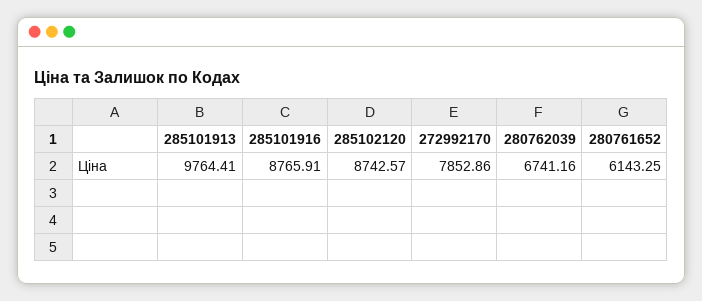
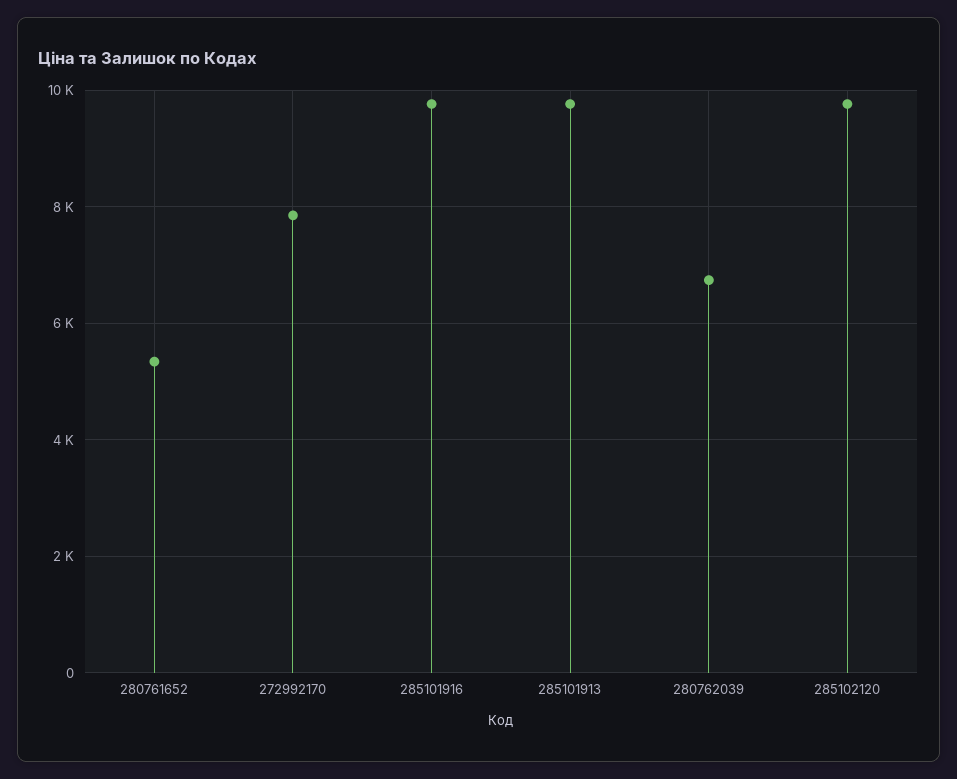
285101916: 8765.91 -> 9800
285102120: 8742.57 -> 9800
280761652: 6143.25 -> 5400

